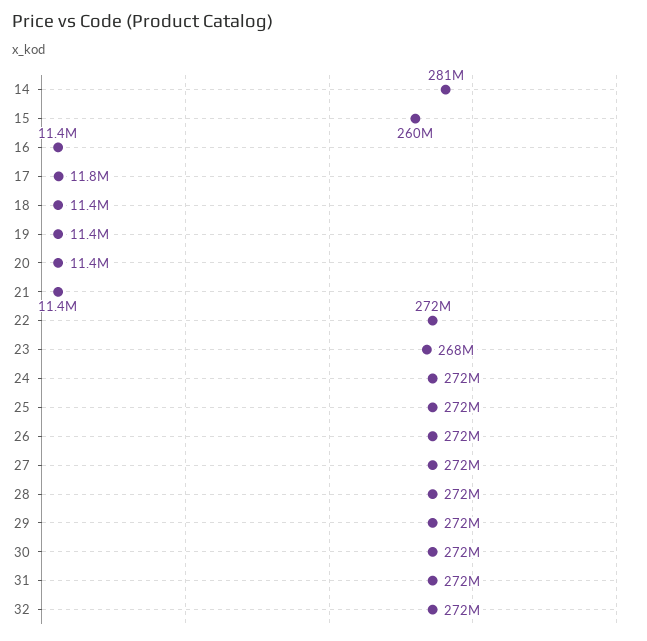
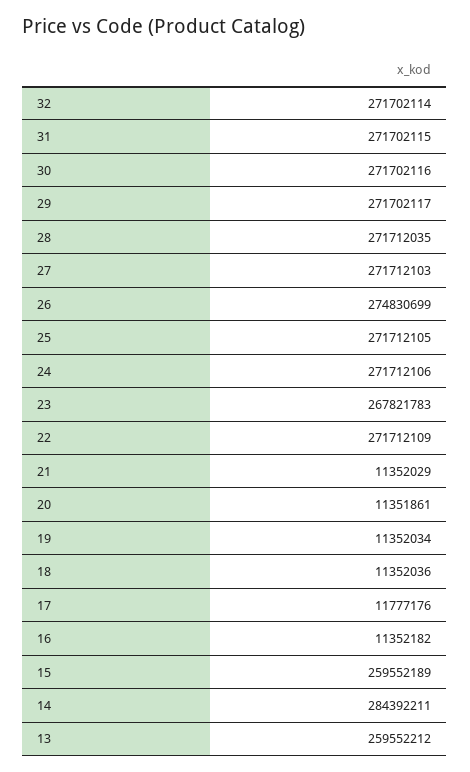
14: 281000000 -> 284392211
26: 272000000 -> 274830699
13: none -> 259552212

